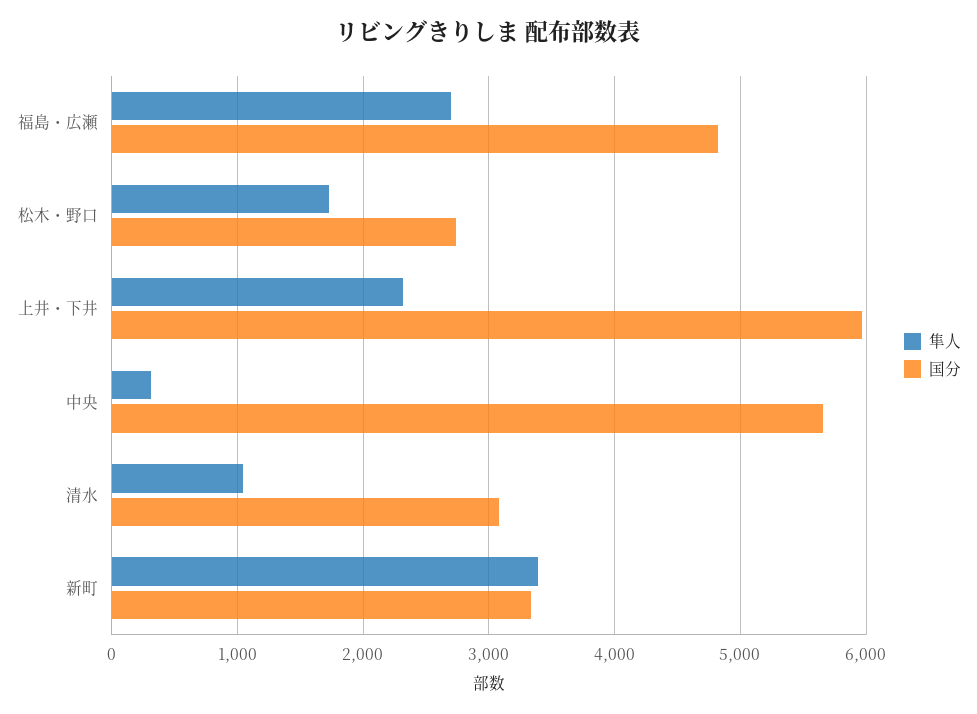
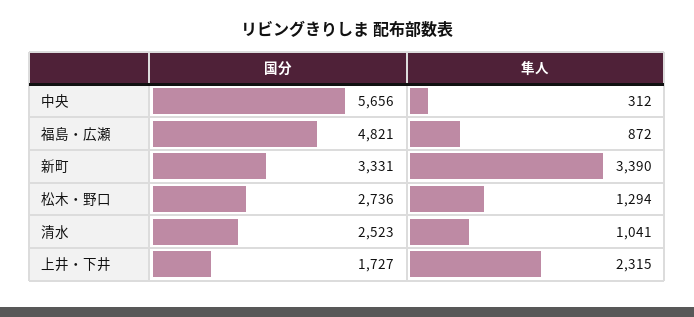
隼人, 福島・広瀬: 2700 -> 872
隼人, 松木・野口: 1700 -> 1294
国分, 上井・下井: 6000 -> 1727
国分, 清水: 3100 -> 2523

